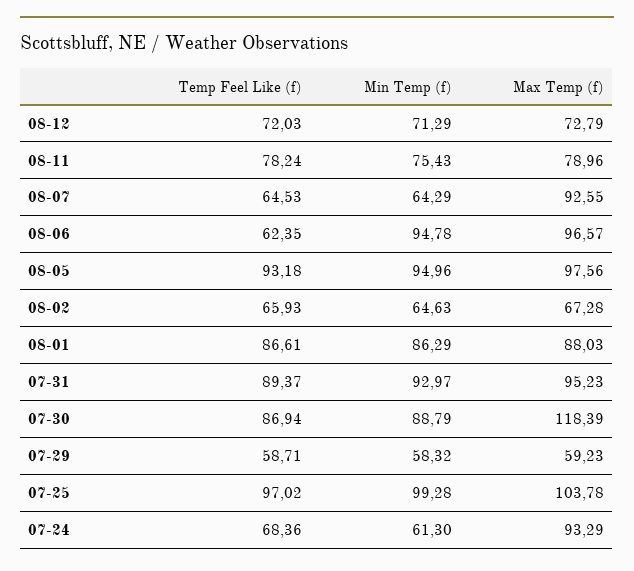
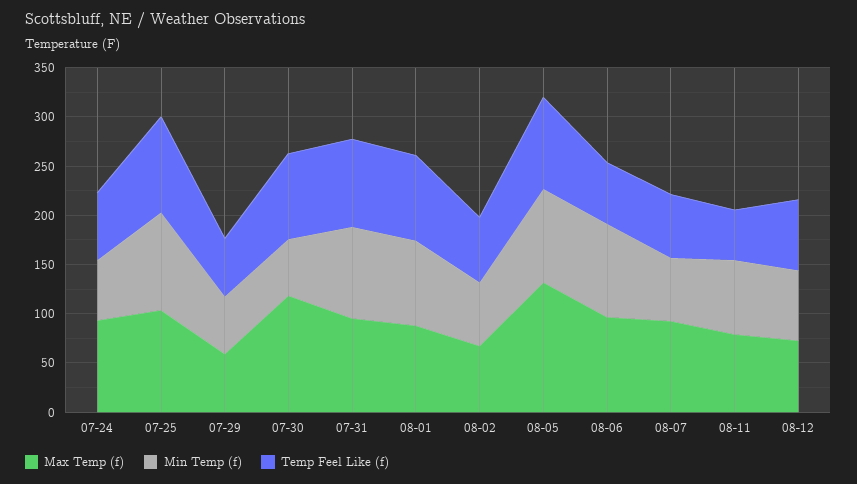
Temp Feel Like (f), 08-11: 78.24 -> 50
Max Temp (f), 08-05: 97.56 -> 130
Min Temp (f), 07-30: 88.79 -> 60

